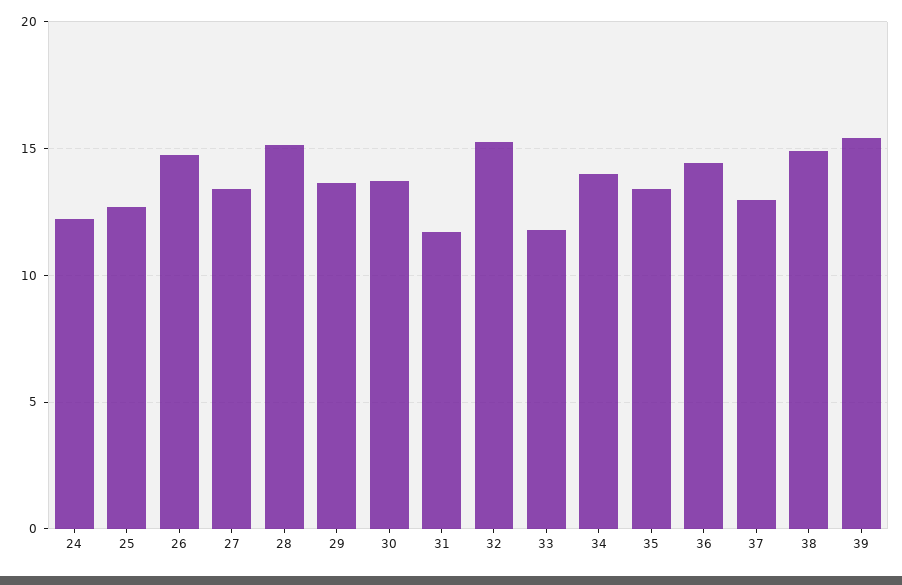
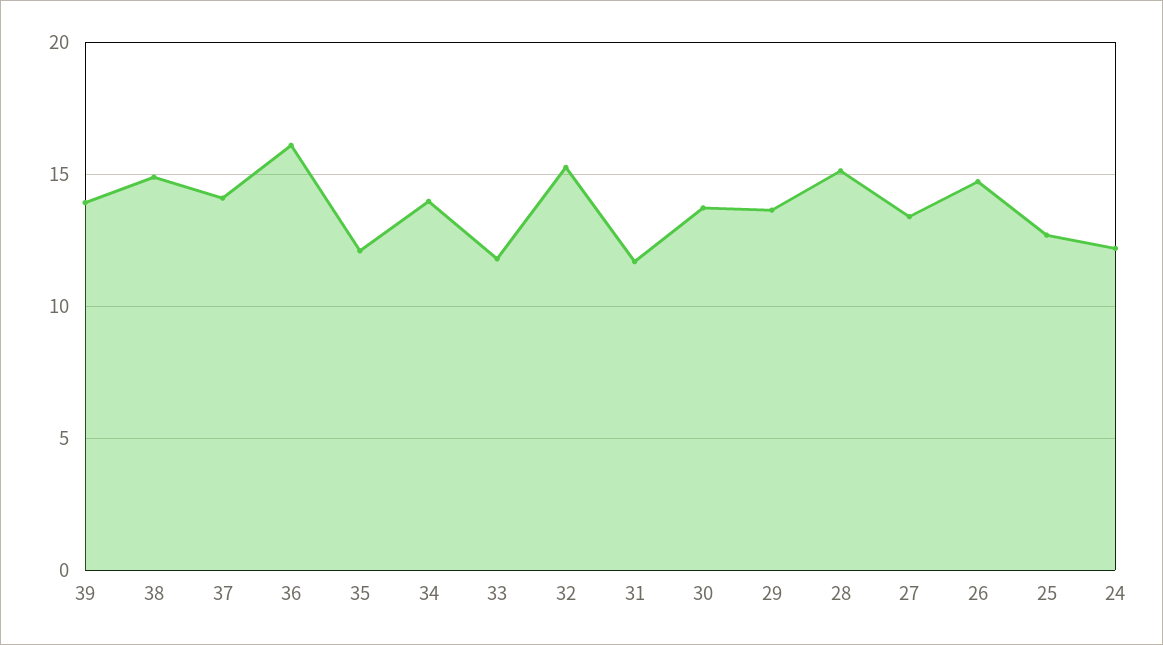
35: 13.5 -> 12
36: 14.5 -> 16
37: 13 -> 14
39: 15.5 -> 14

